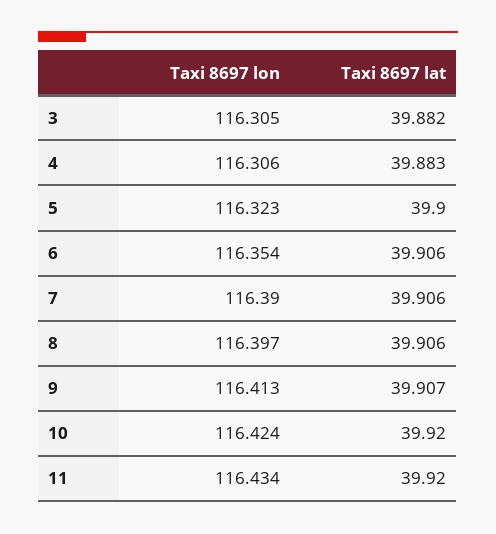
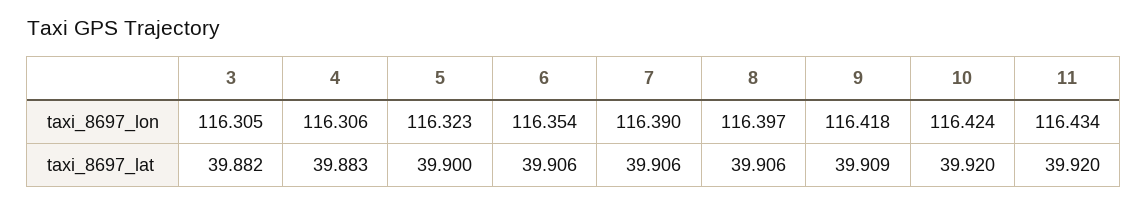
Taxi 8697 lon, 9: 116.413 -> 116.418
Taxi 8697 lat, 9: 39.907 -> 39.909

